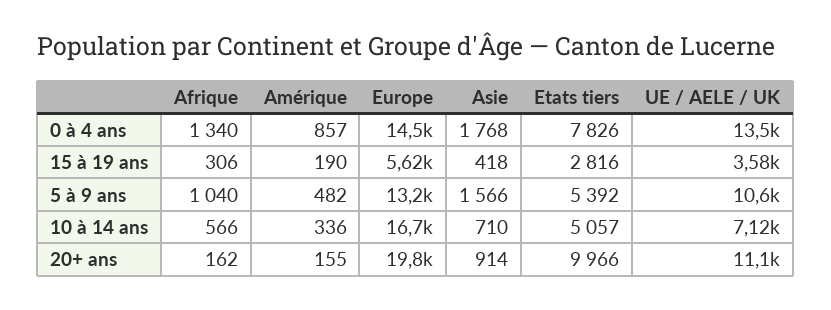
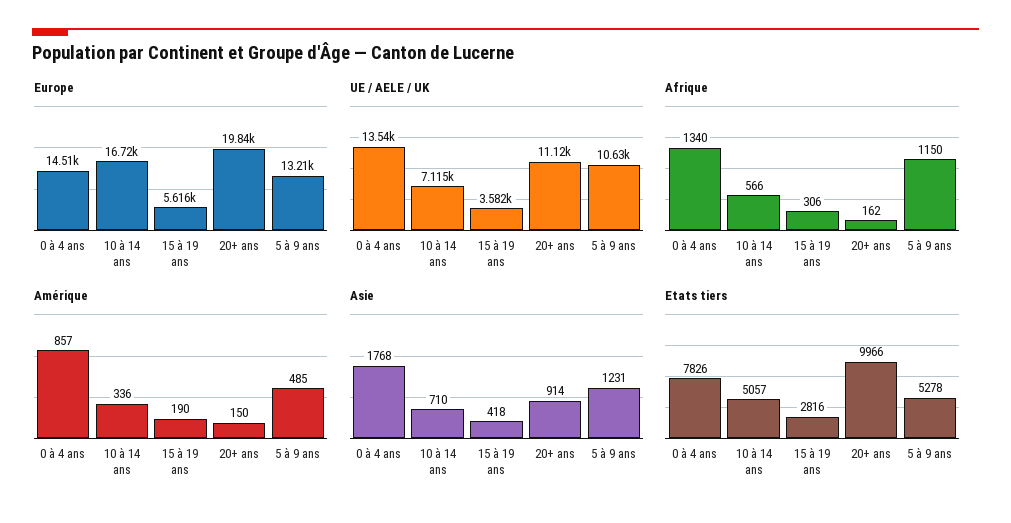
Afrique, 5 à 9 ans: 1040 -> 1150
Amérique, 5 à 9 ans: 482 -> 485
Asie, 5 à 9 ans: 1566 -> 1231
Etats tiers, 5 à 9 ans: 5392 -> 5278
Amérique, 20+ ans: 155 -> 150

